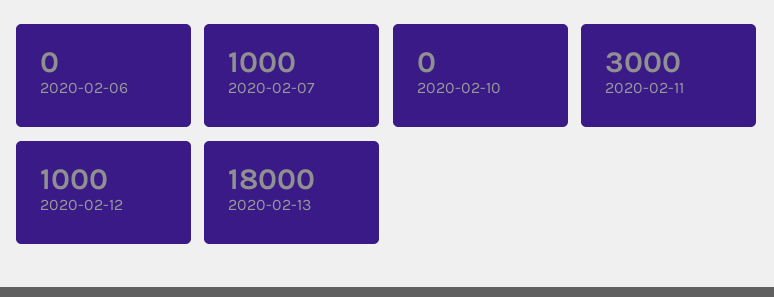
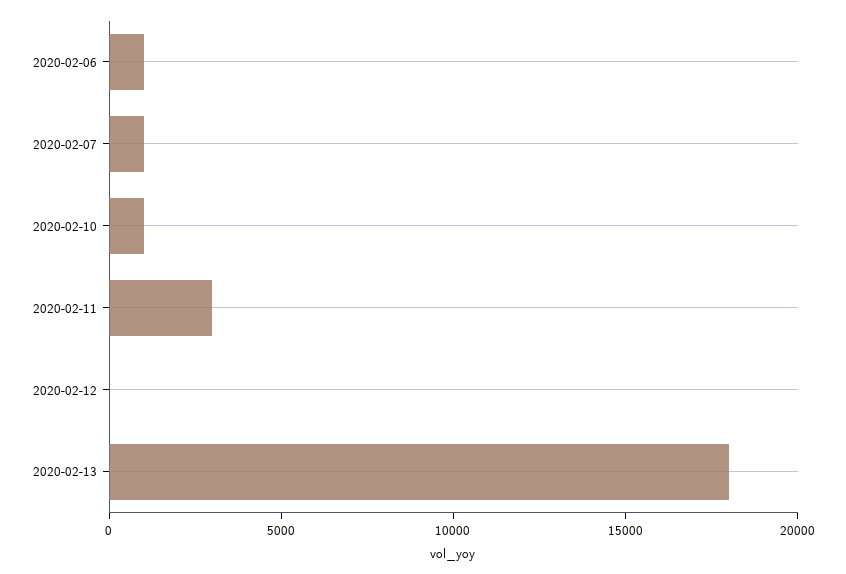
2020-02-06: 0 -> 1000
2020-02-10: 0 -> 1000
2020-02-12: 1000 -> 0

